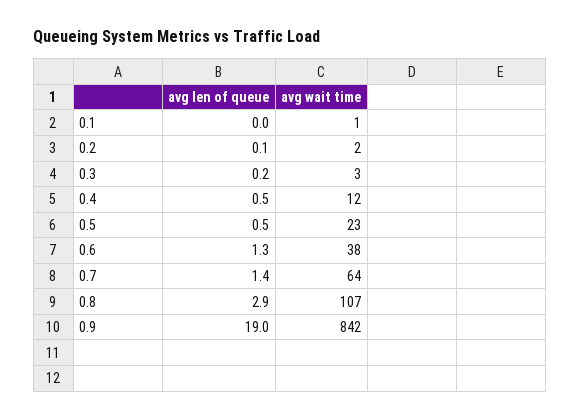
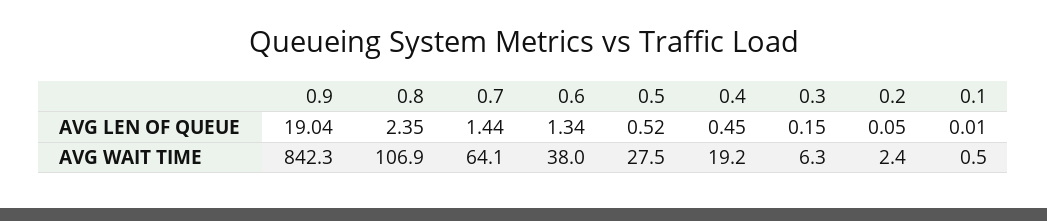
avg wait time, 0.3: 3 -> 6.3
avg wait time, 0.4: 12 -> 19.2
avg wait time, 0.5: 23 -> 27.5
avg len of queue, 0.8: 2.9 -> 2.35

